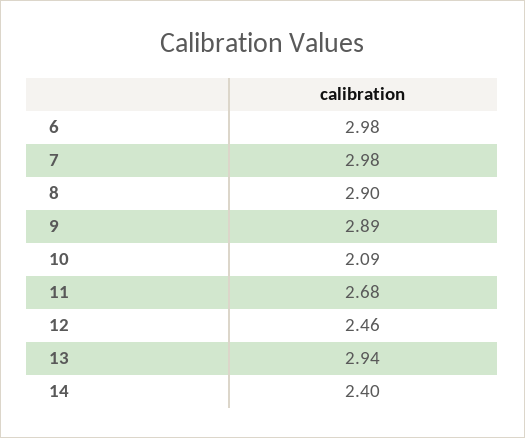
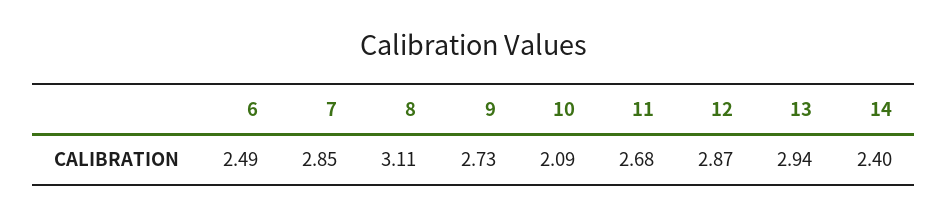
6: 2.98 -> 2.49
7: 2.98 -> 2.85
8: 2.9 -> 3.11
9: 2.89 -> 2.73
12: 2.46 -> 2.87

